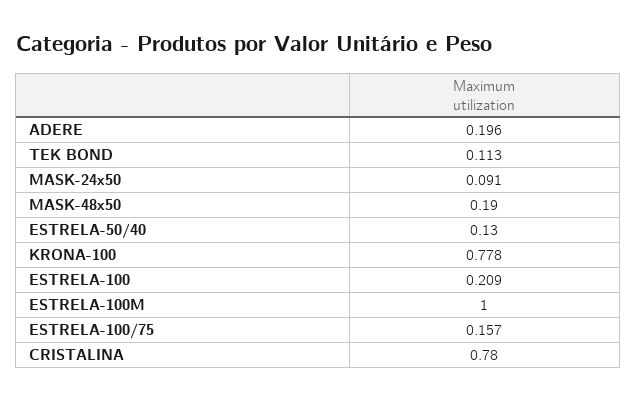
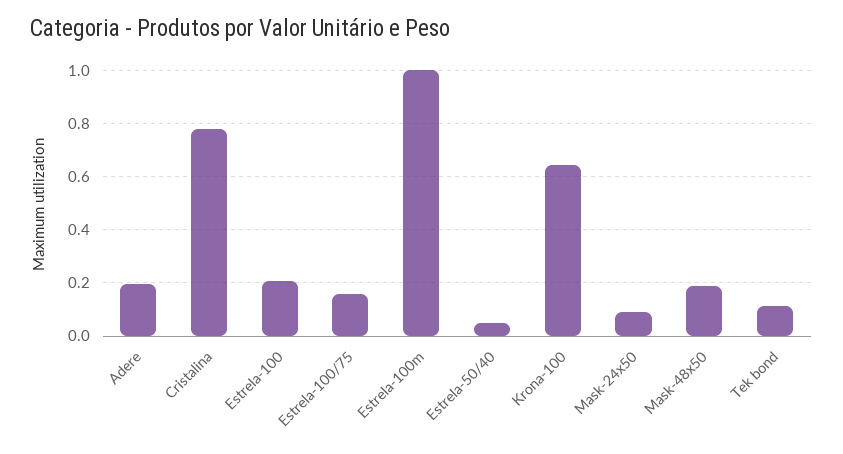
ESTRELA-50/40: 0.13 -> 0.05
KRONA-100: 0.778 -> 0.65

